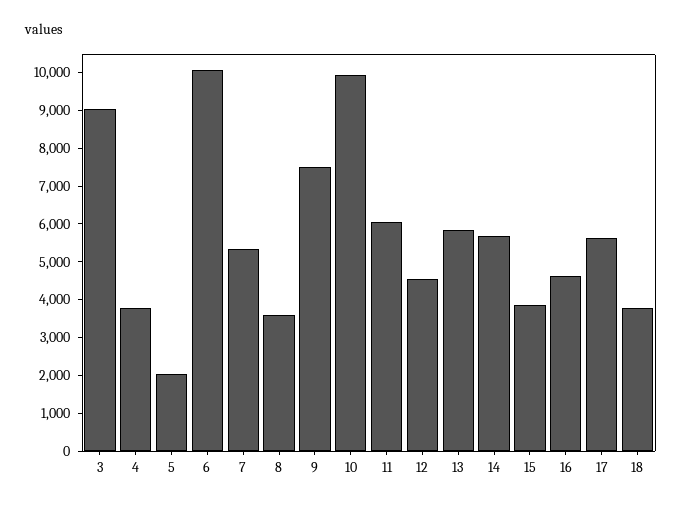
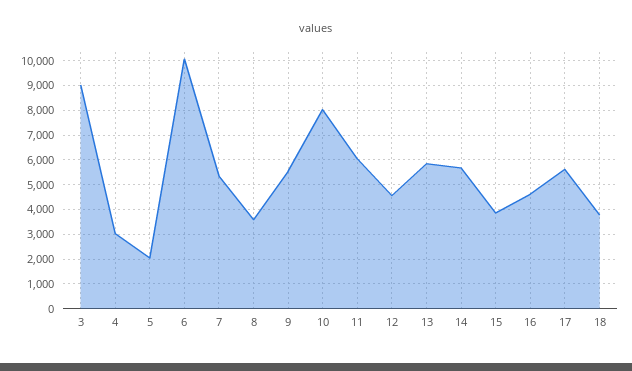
4: 3750 -> 3000
9: 7500 -> 5500
10: 10000 -> 8000

